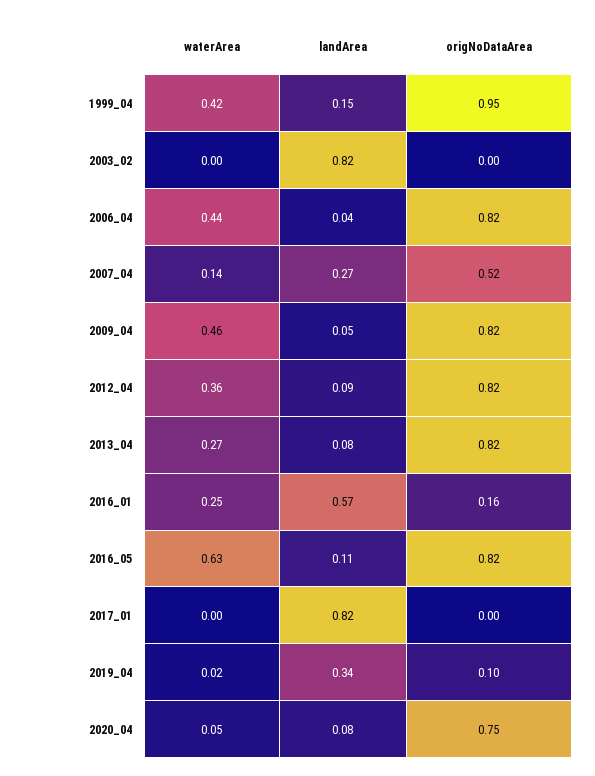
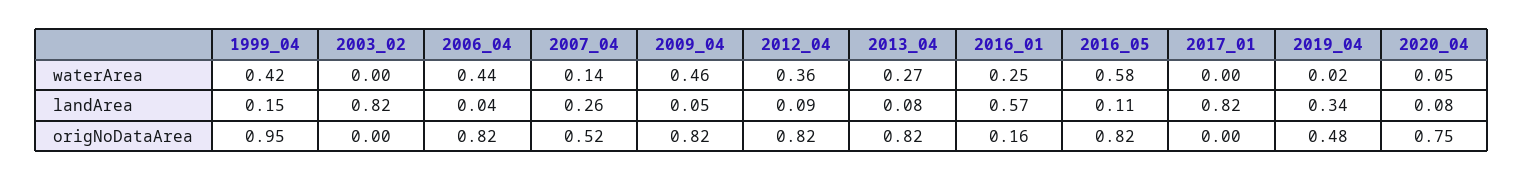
landArea, 2007_04: 0.27 -> 0.26
waterArea, 2016_05: 0.63 -> 0.58
origNoDataArea, 2019_04: 0.1 -> 0.48

